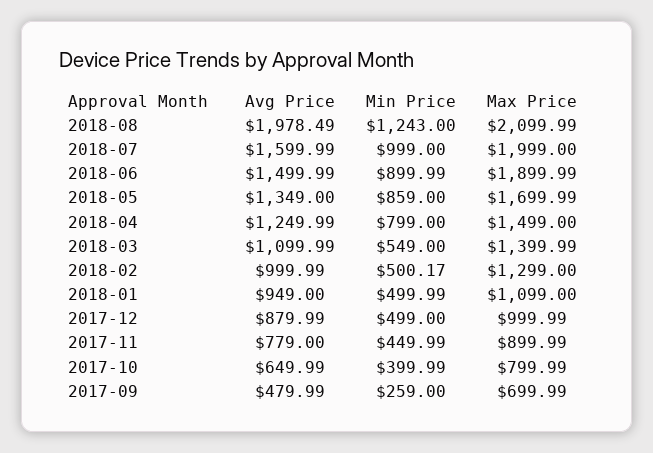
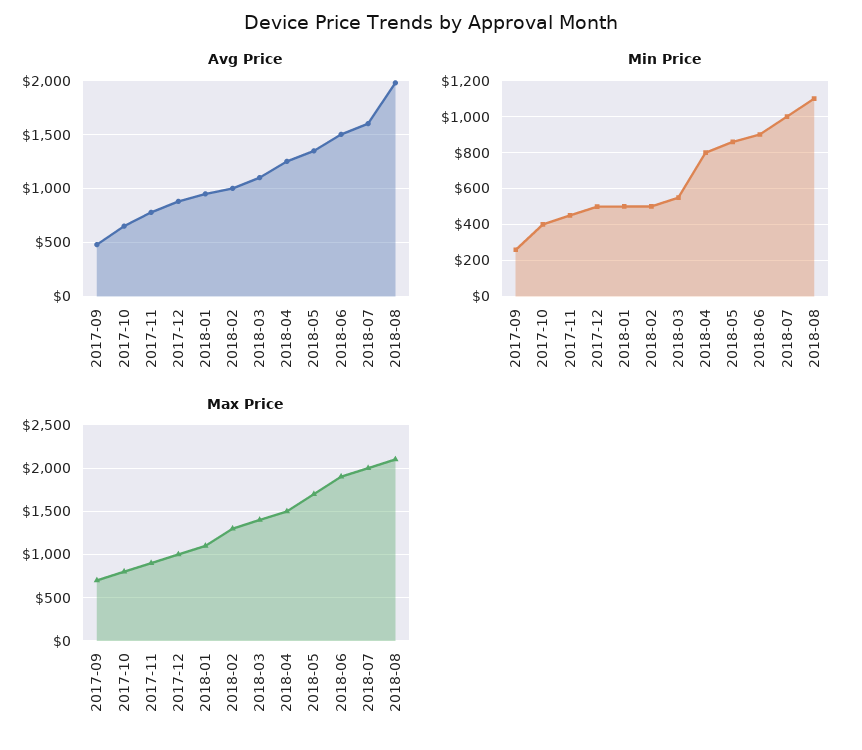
Min Price, 2018-08: 1243 -> 1100

